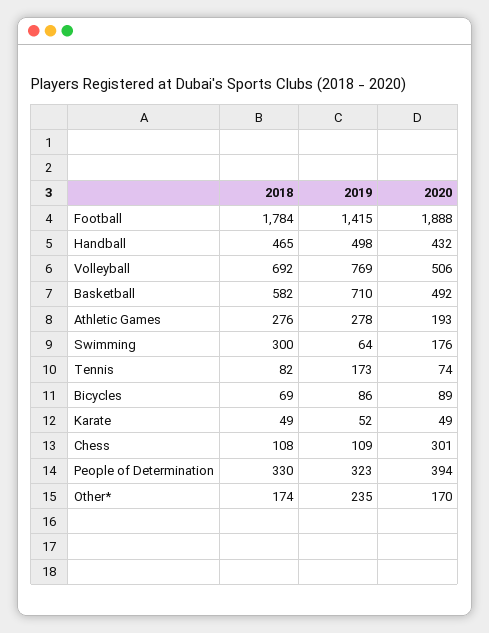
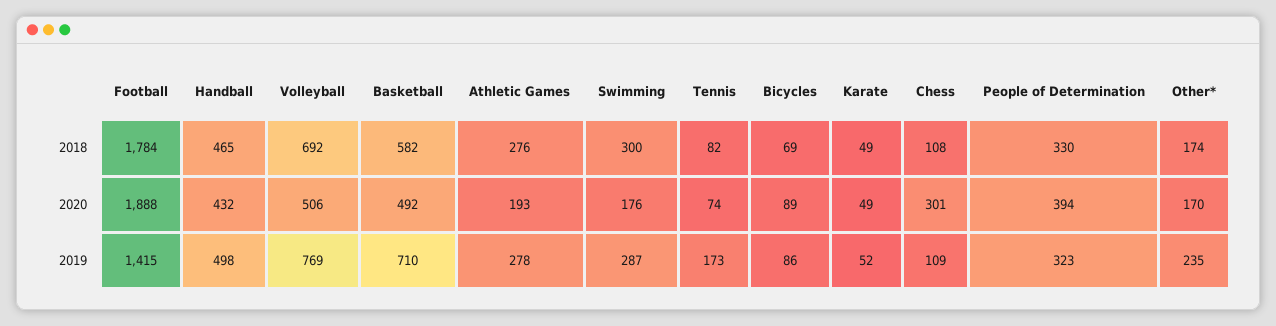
2019, Swimming: 64 -> 287

